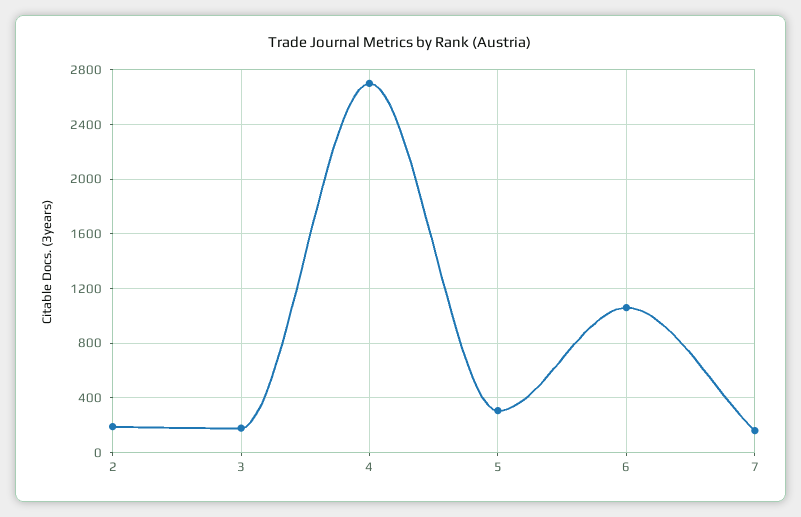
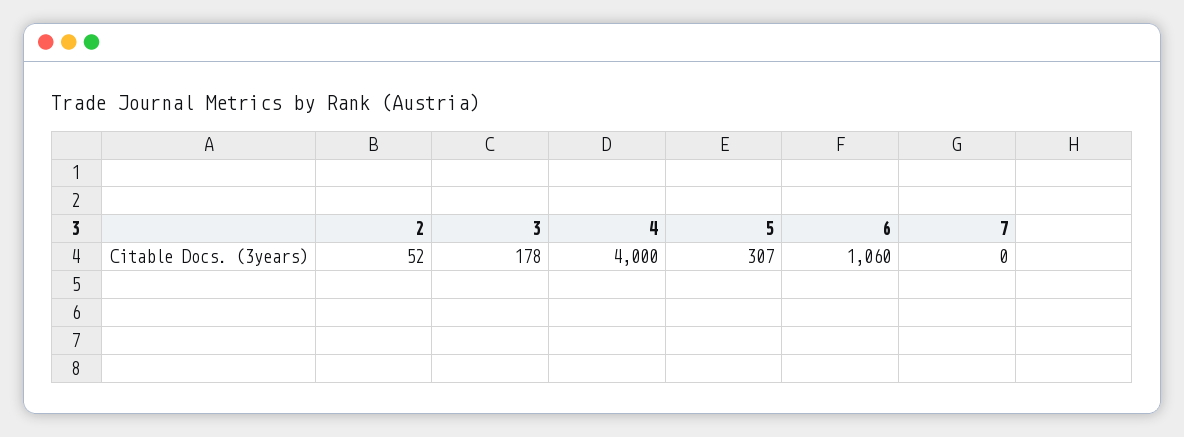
2: 200 -> 52
4: 2700 -> 4000
7: 150 -> 0

